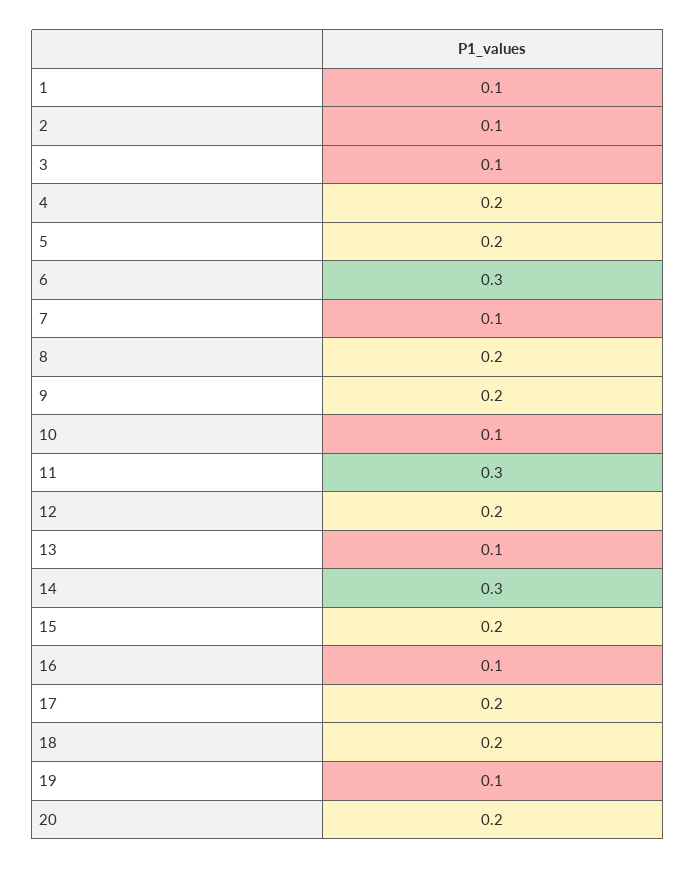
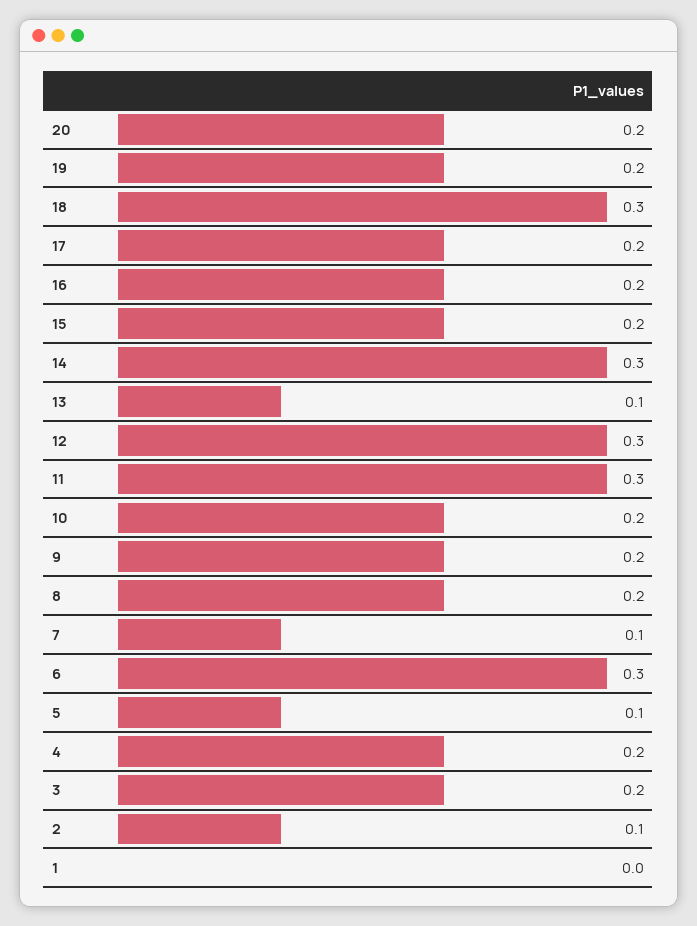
1: 0.1 -> 0
3: 0.1 -> 0.2
5: 0.2 -> 0.1
10: 0.1 -> 0.2
12: 0.2 -> 0.3
16: 0.1 -> 0.2
18: 0.2 -> 0.3
19: 0.1 -> 0.2

